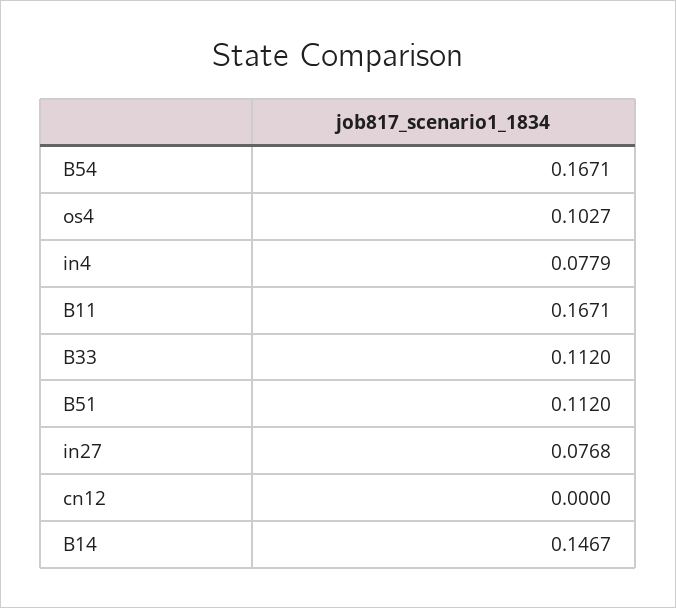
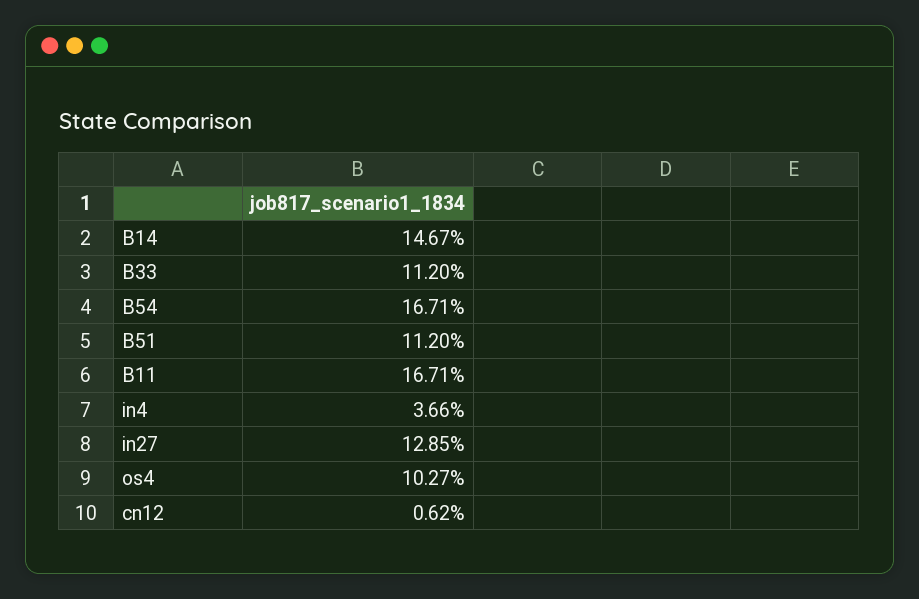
in4: 0.0779 -> 0.0366
in27: 0.0768 -> 0.1285
cn12: 0 -> 0.0062

